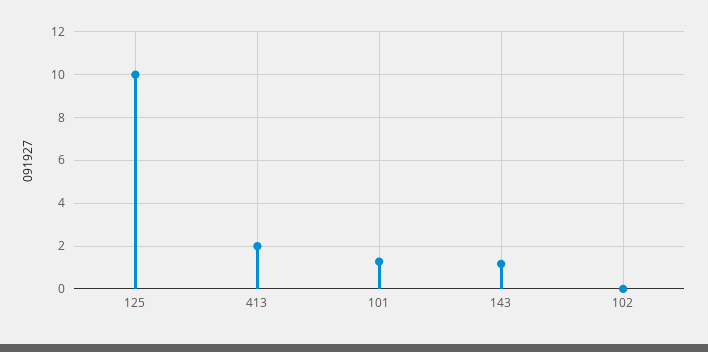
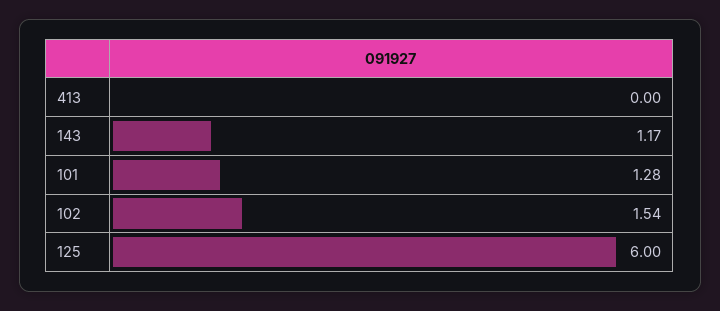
125: 10 -> 6
413: 2 -> 0
102: 0 -> 1.54

